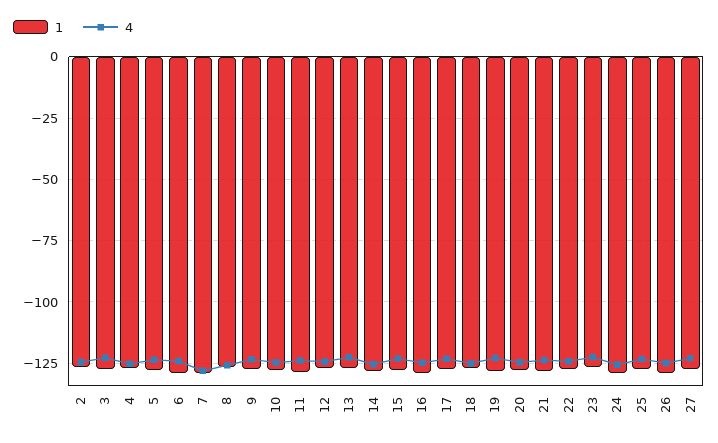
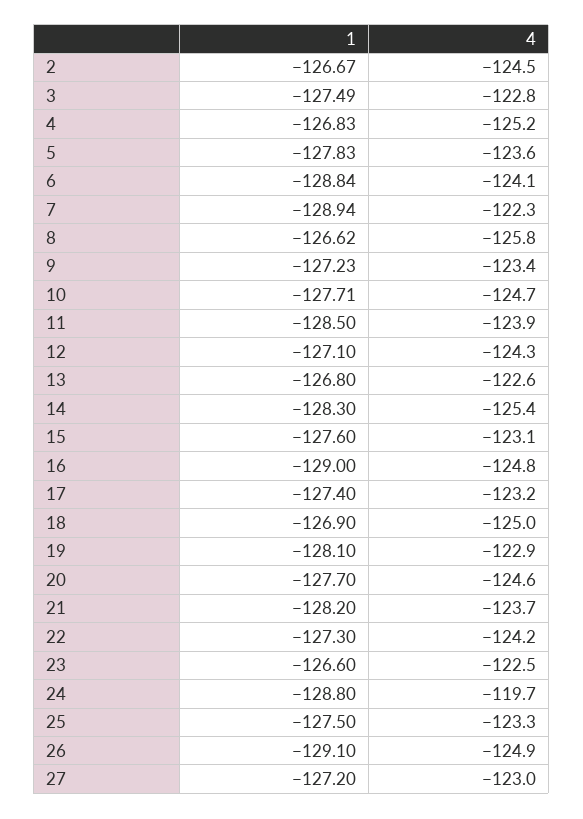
4, 7: -127.5 -> -122.3
4, 24: -125 -> -119.7

